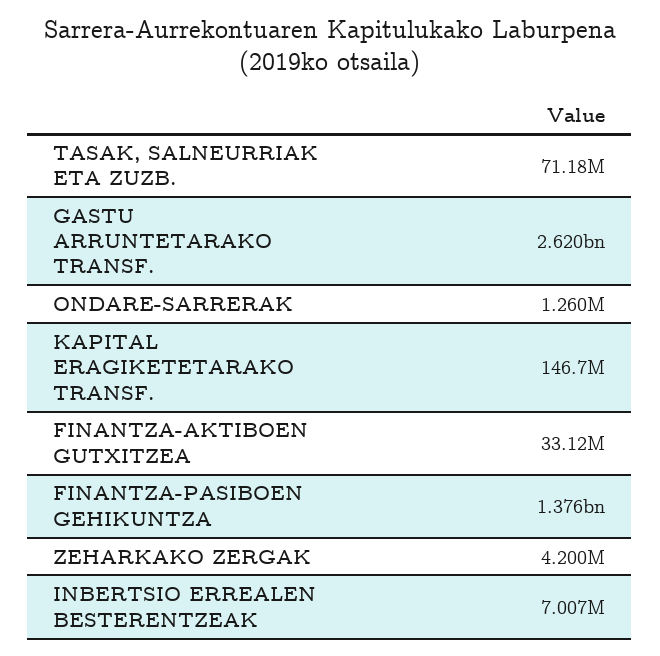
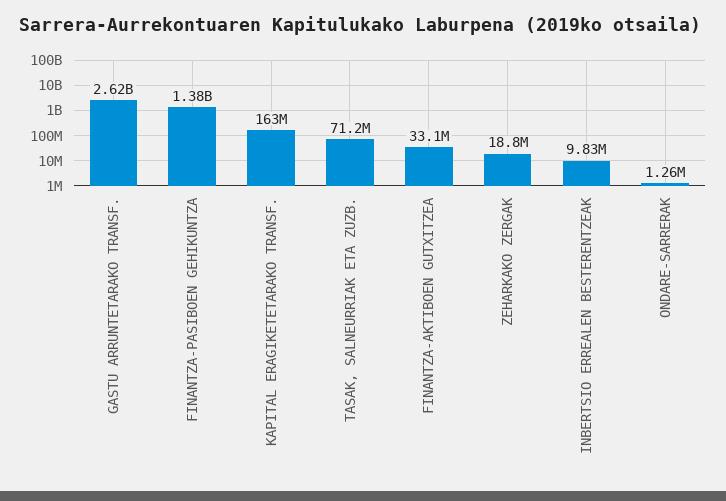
KAPITAL ERAGIKETETARAKO TRANSF.: 146700000 -> 163000000
ZEHARKAKO ZERGAK: 4200000 -> 18800000
INBERTSIO ERREALEN BESTERENTZEAK: 7007000 -> 9830000

